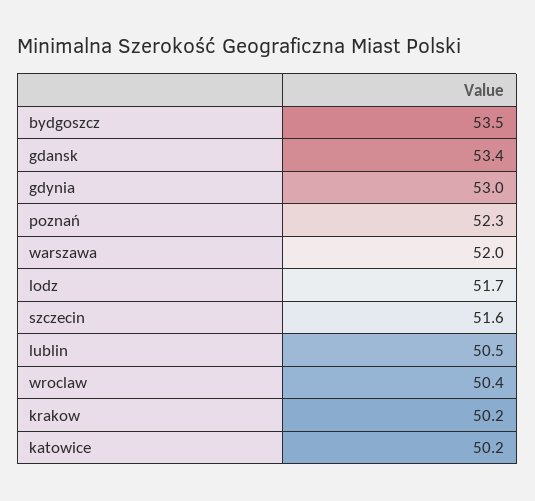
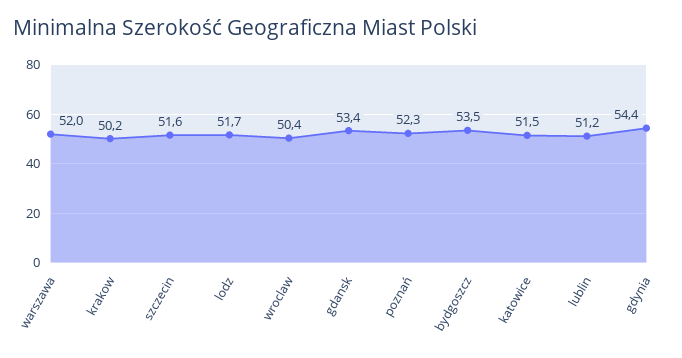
gdynia: 53 -> 54.4
lublin: 50.5 -> 51.2
katowice: 50.2 -> 51.5

